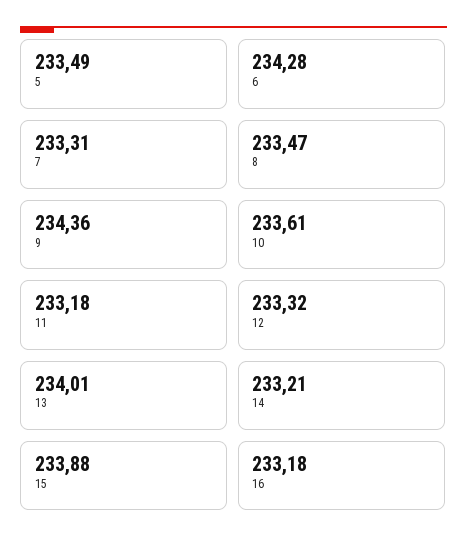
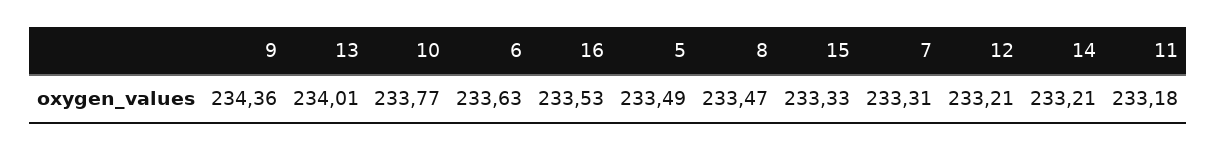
6: 234.28 -> 233.63
10: 233.61 -> 233.77
12: 233.32 -> 233.21
15: 233.88 -> 233.33
16: 233.18 -> 233.53

